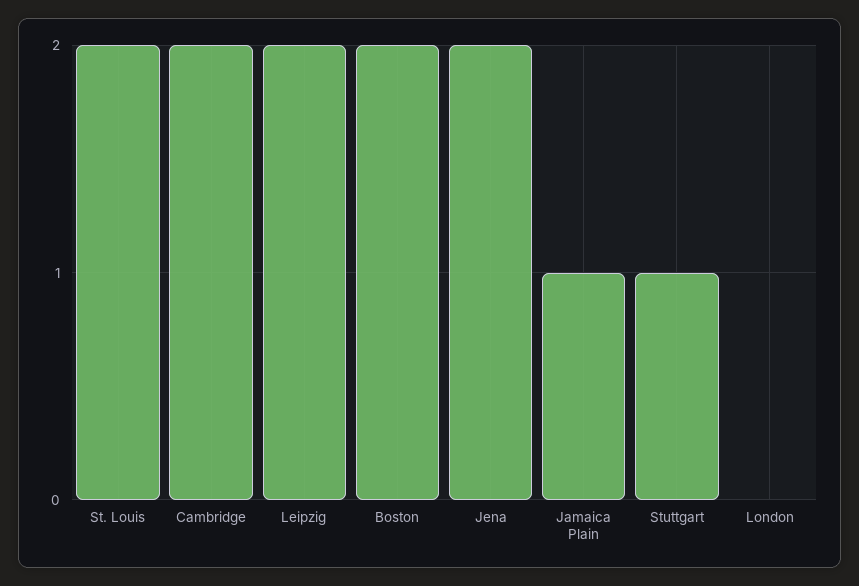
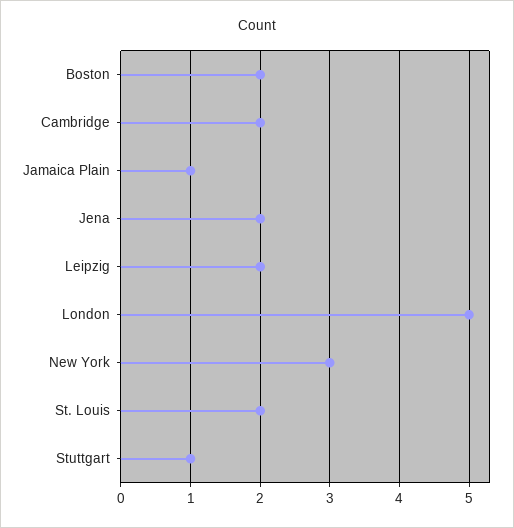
London: 0 -> 5
New York: none -> 3

